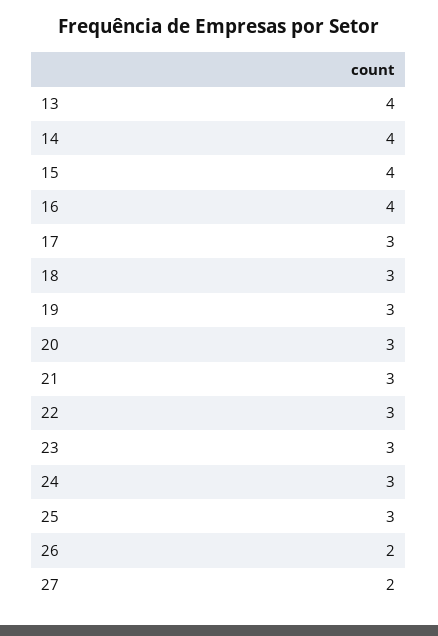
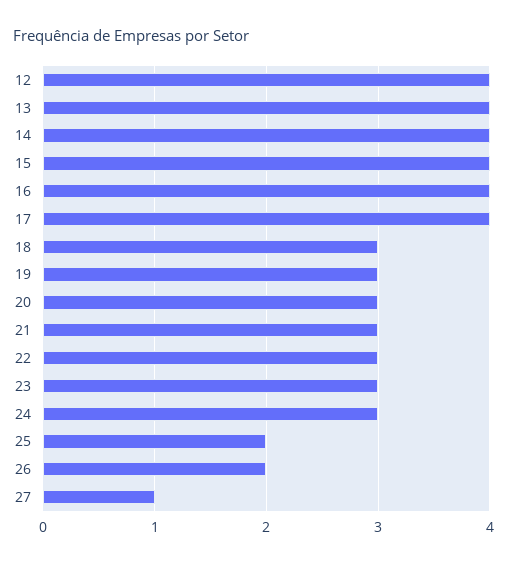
17: 3 -> 4
25: 3 -> 2
27: 2 -> 1
12: none -> 4

